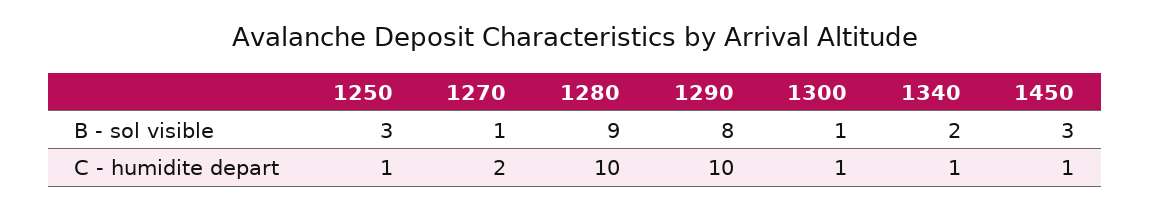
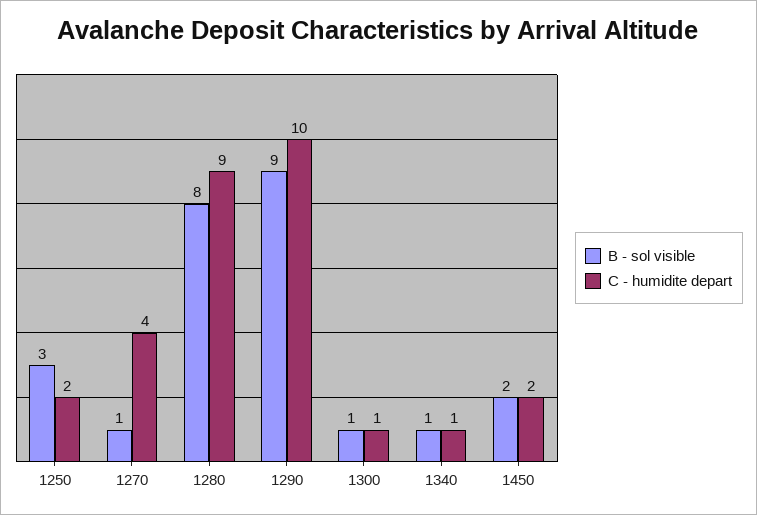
B - sol visible, 1280: 9 -> 8
B - sol visible, 1290: 8 -> 9
B - sol visible, 1340: 2 -> 1
B - sol visible, 1450: 3 -> 2
C - humidite depart, 1250: 1 -> 2
C - humidite depart, 1270: 2 -> 4
C - humidite depart, 1280: 10 -> 9
C - humidite depart, 1450: 1 -> 2

